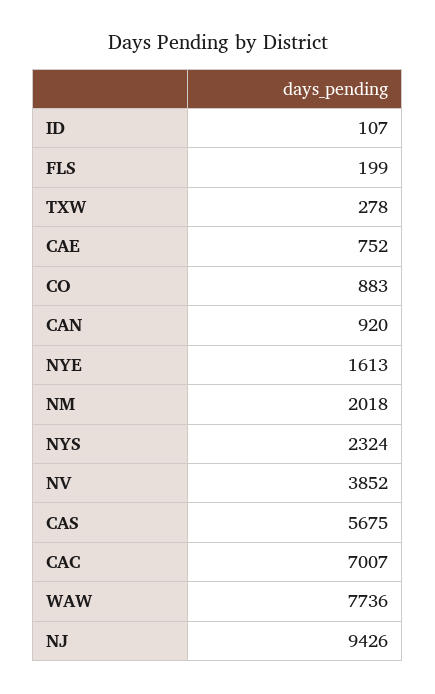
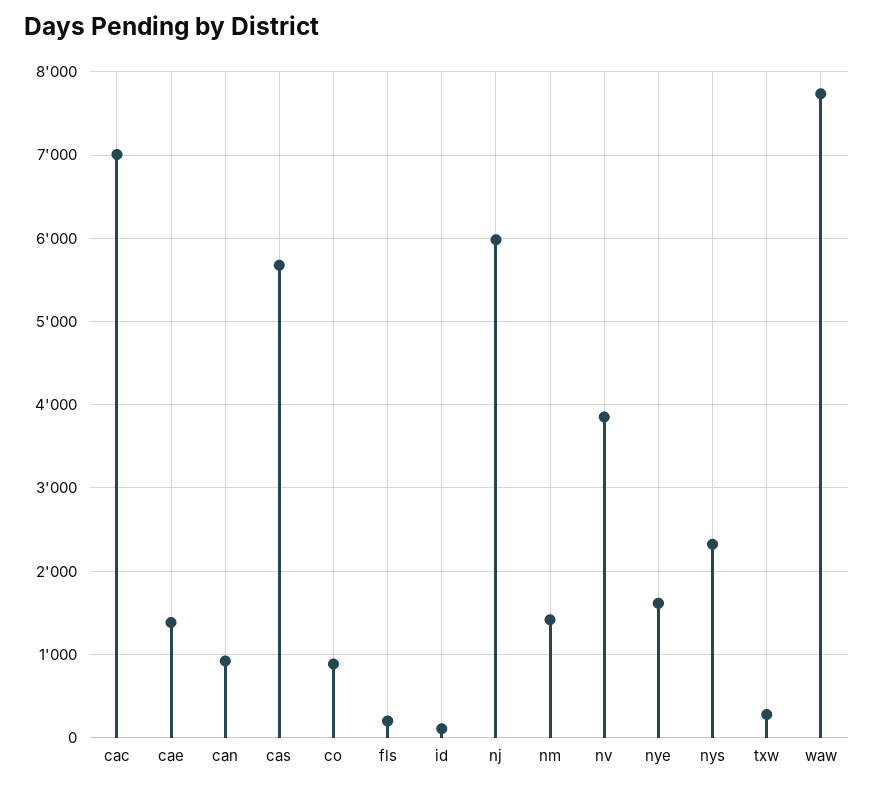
CAE: 752 -> 1400
NM: 2018 -> 1400
NJ: 9426 -> 6000

